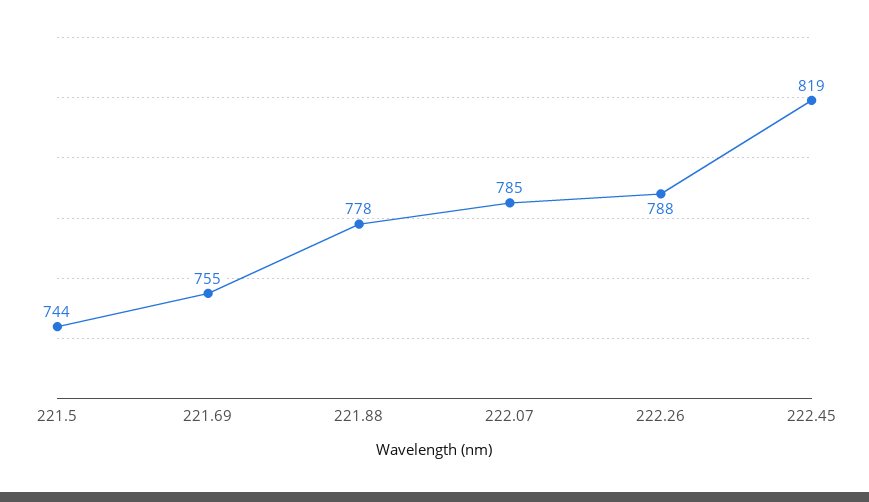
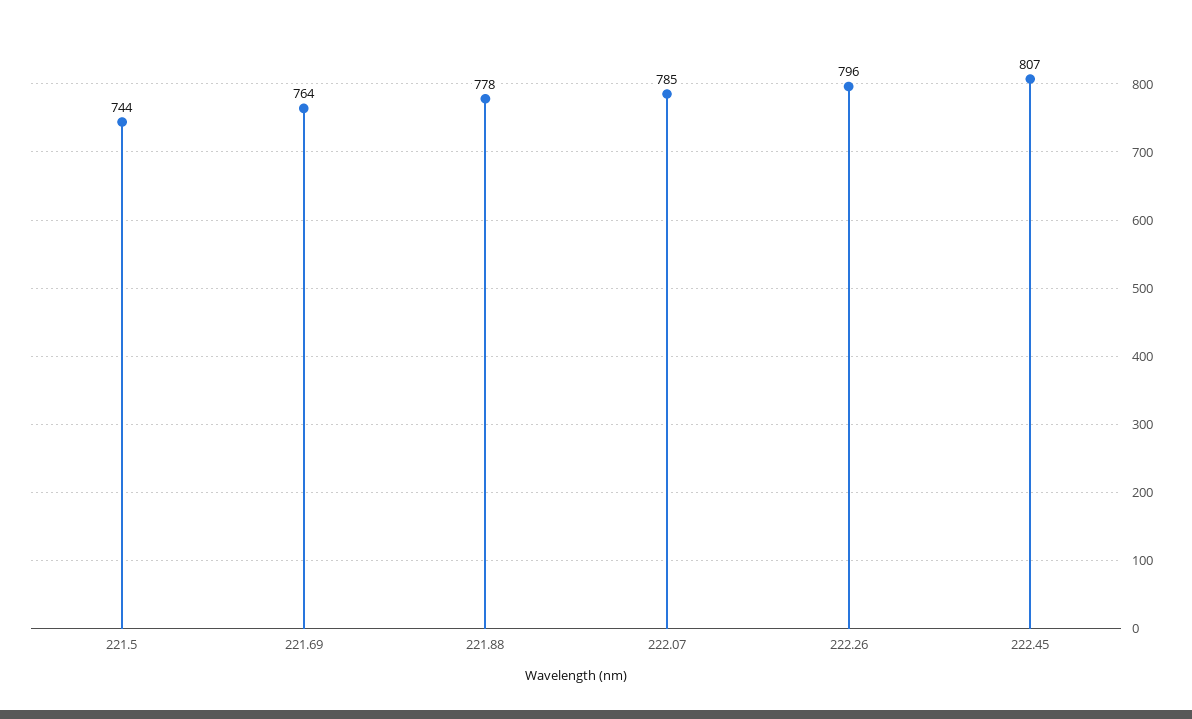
221.69: 755 -> 764
222.26: 788 -> 796
222.45: 819 -> 807

